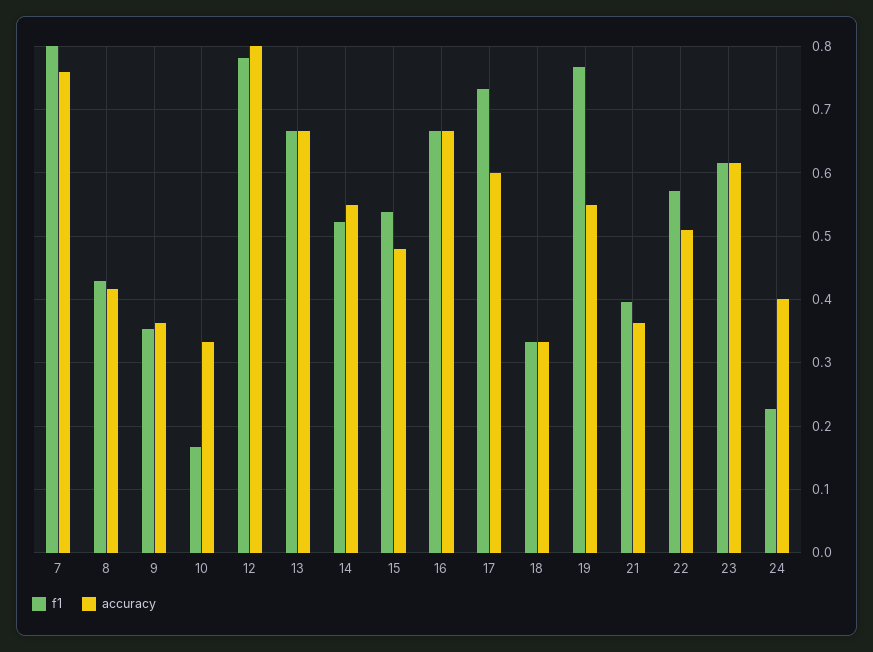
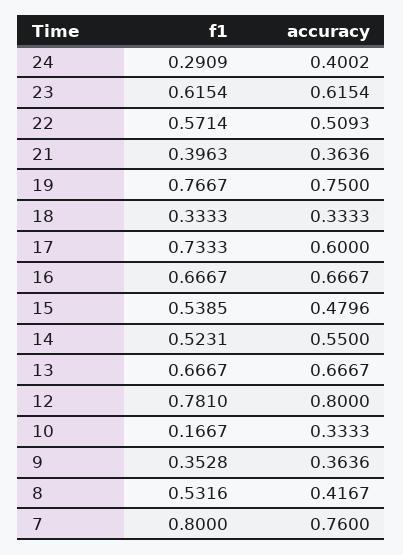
f1, 8: 0.43 -> 0.5316
accuracy, 19: 0.55 -> 0.75
f1, 24: 0.23 -> 0.2909

